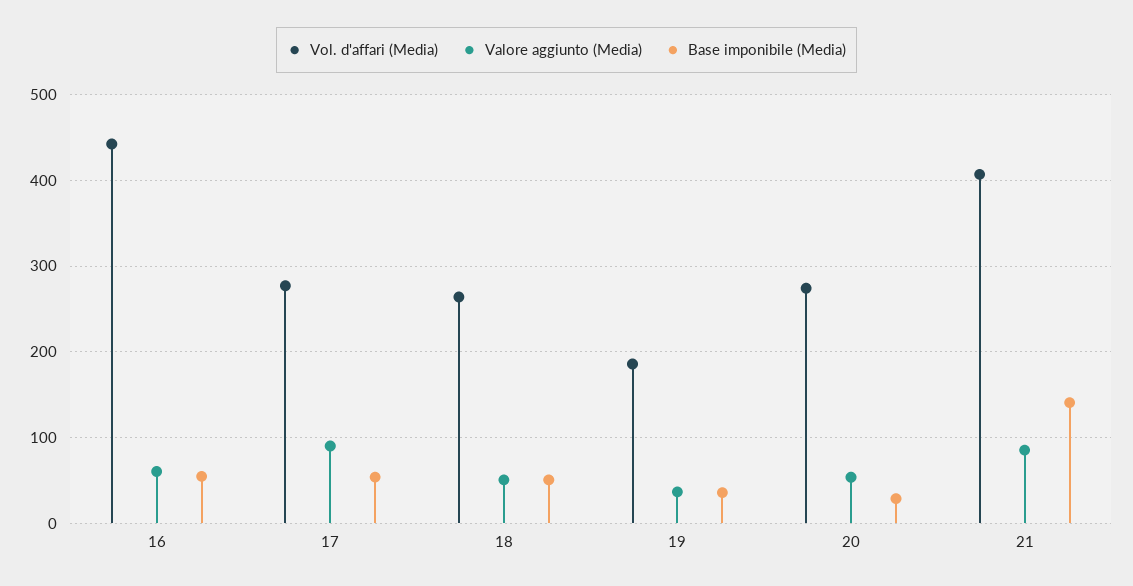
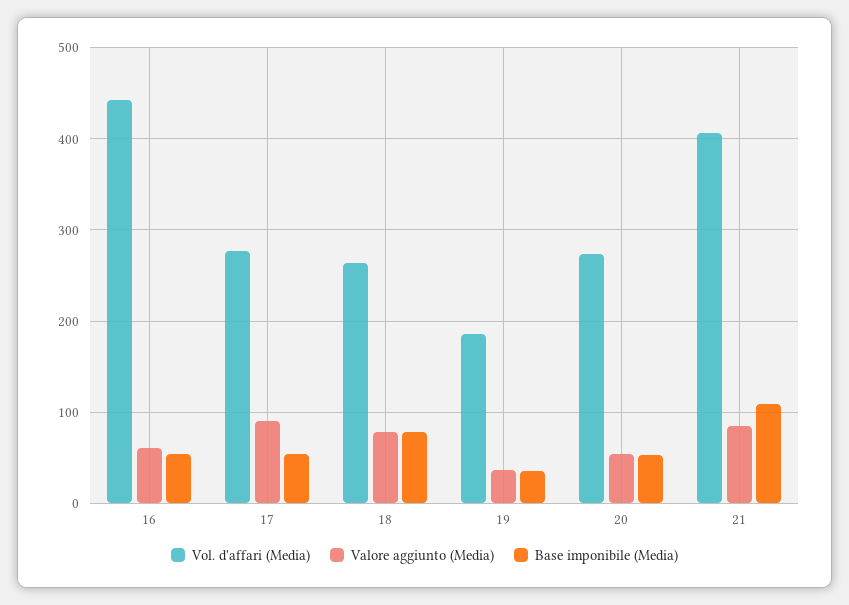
Valore aggiunto (Media), 18: 50 -> 80
Base imponibile (Media), 18: 50 -> 80
Base imponibile (Media), 20: 30 -> 50
Base imponibile (Media), 21: 140 -> 110

